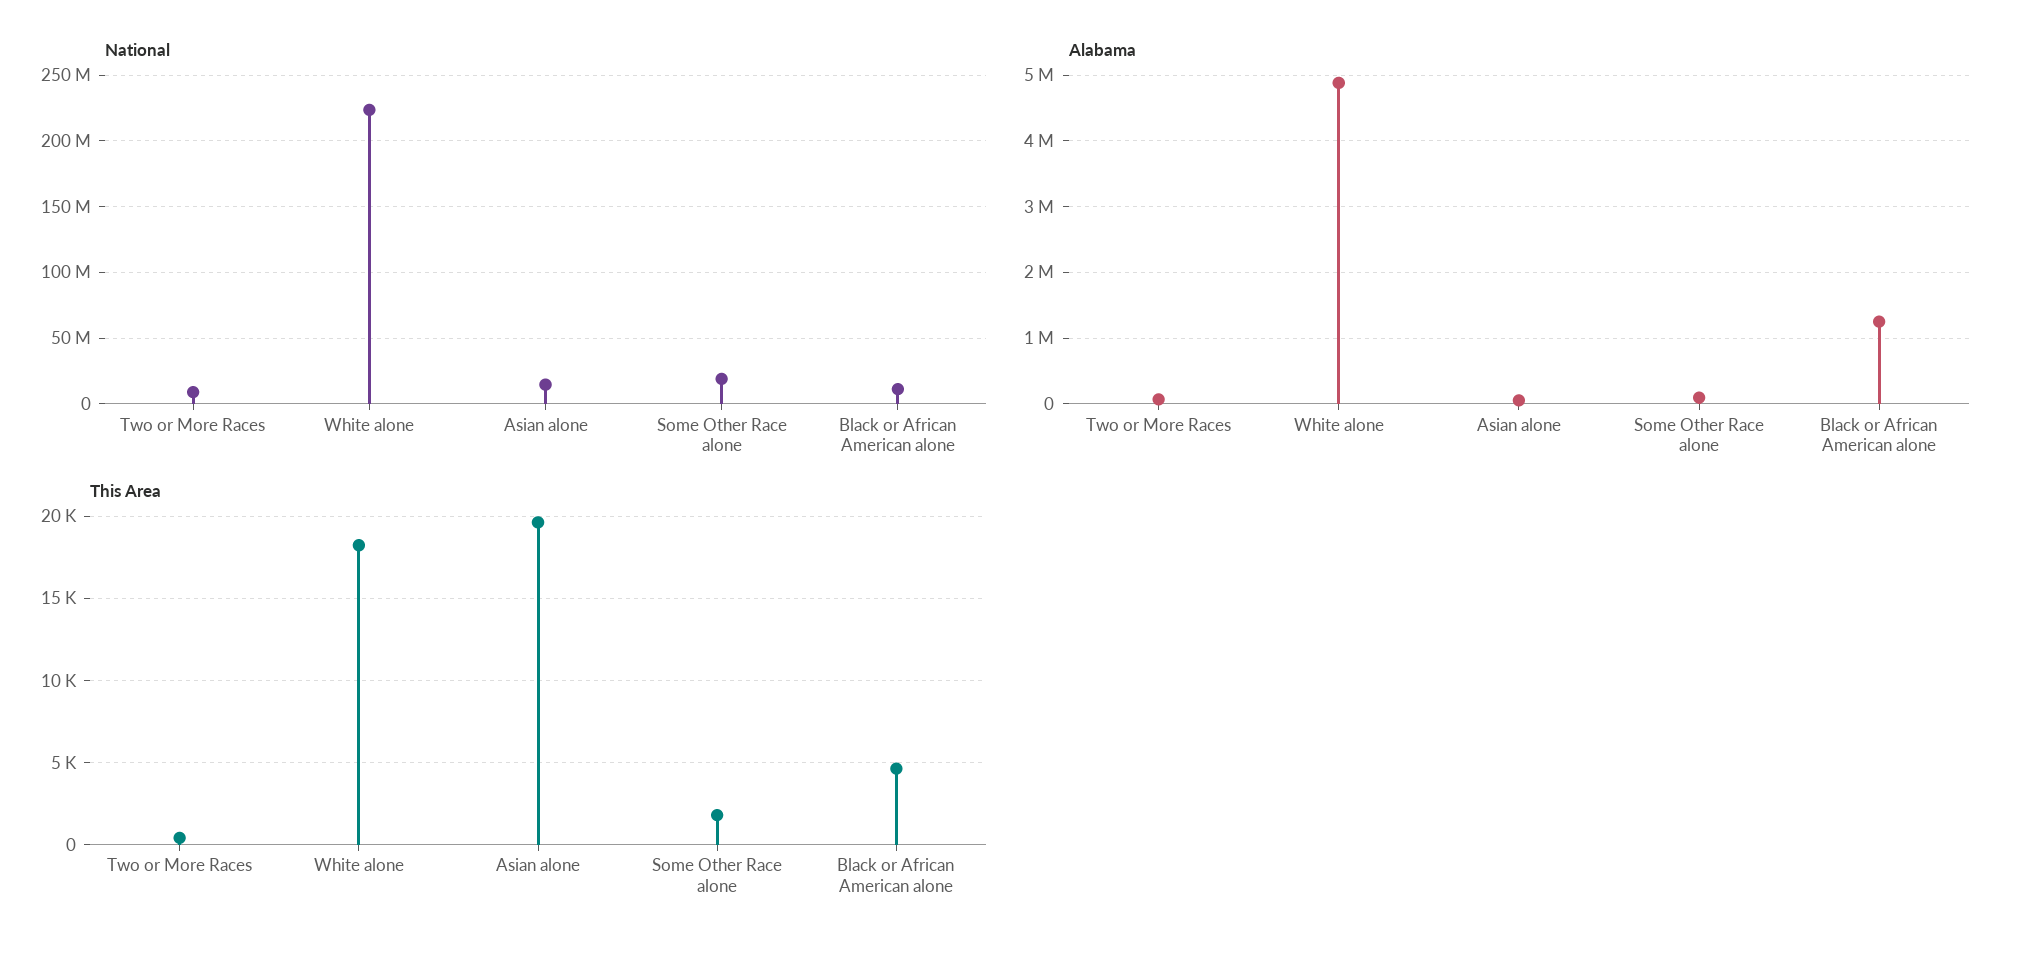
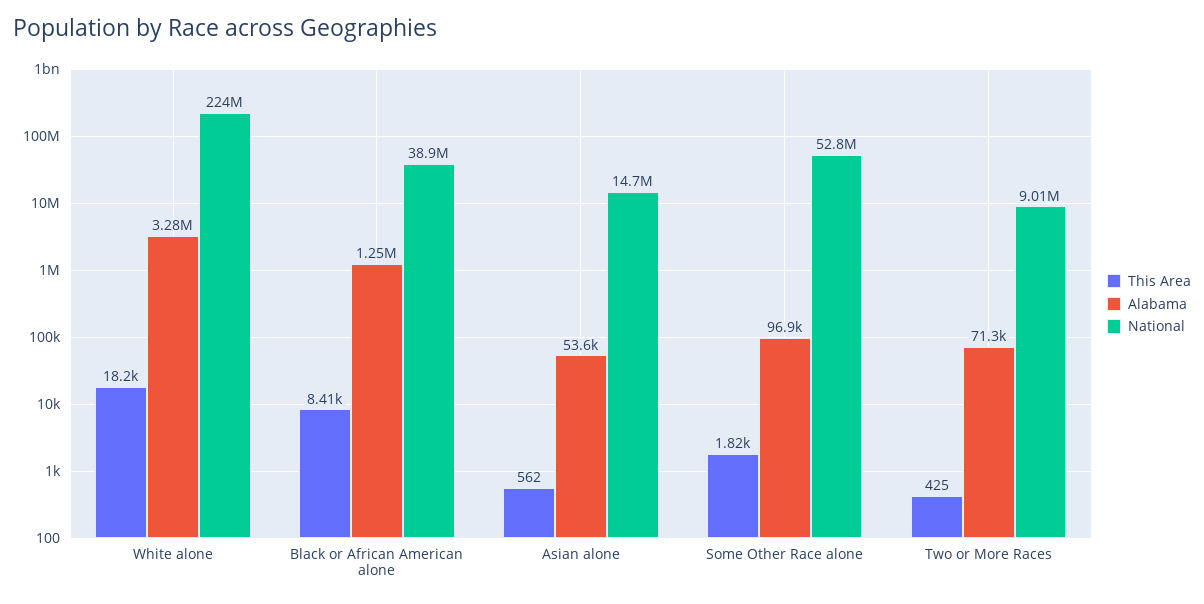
National, Some Other Race alone: 20000000 -> 52800000
National, Black or African American alone: 10000000 -> 38900000
Alabama, White alone: 4900000 -> 3280000
This Area, Asian alone: 19500 -> 562
This Area, Black or African American alone: 4500 -> 8410

